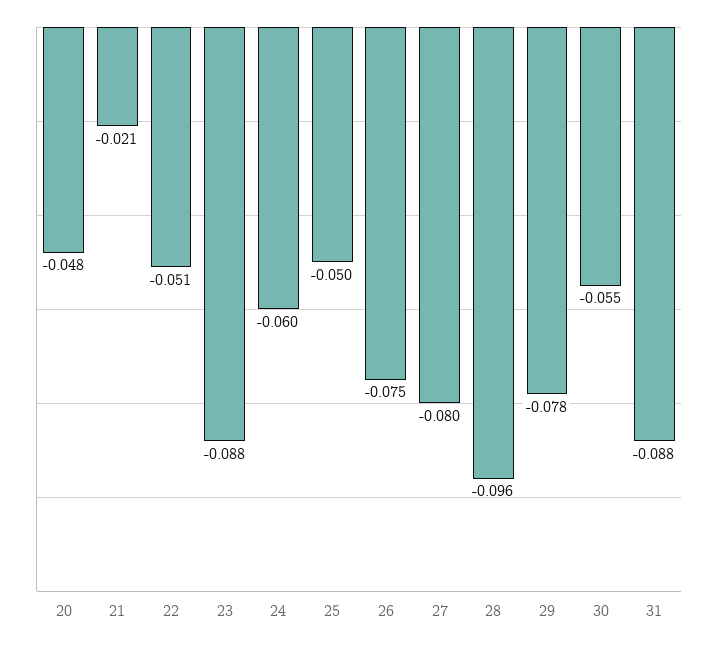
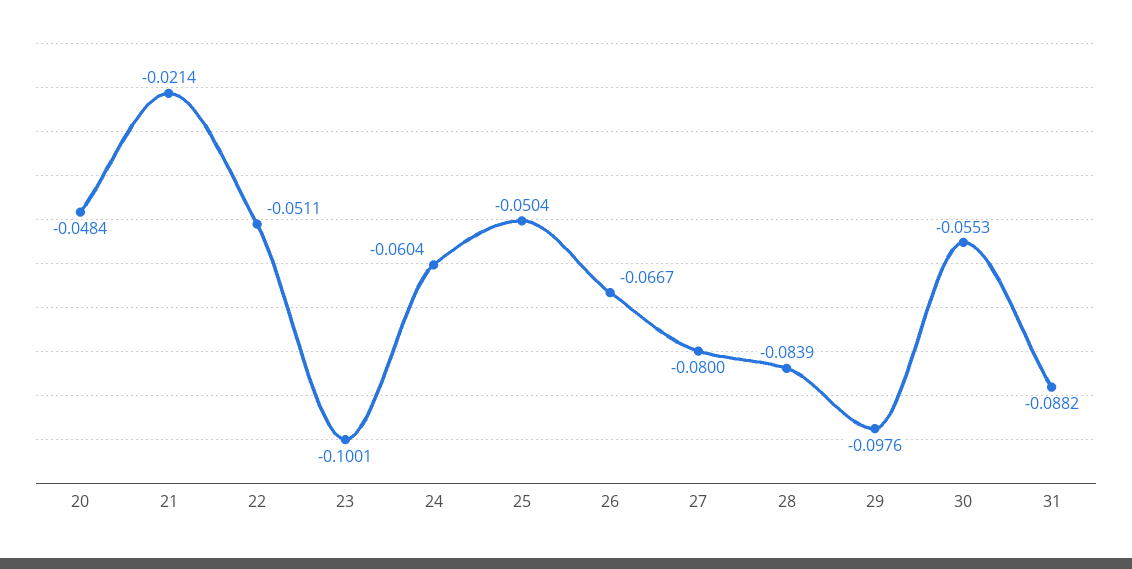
23: -0.088 -> -0.1001
26: -0.075 -> -0.0667
28: -0.096 -> -0.0839
29: -0.078 -> -0.0976

